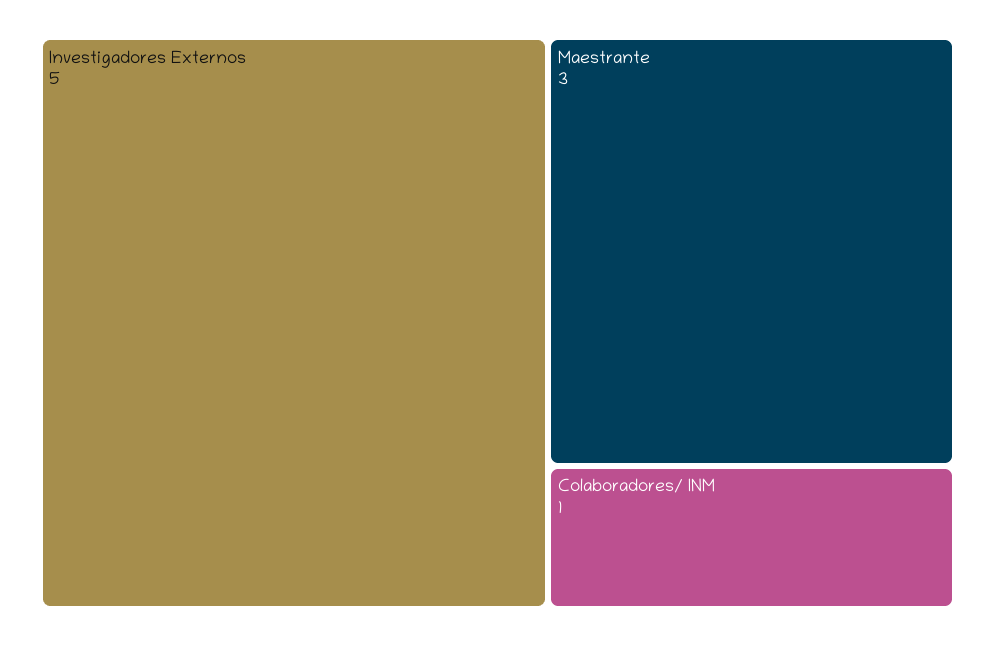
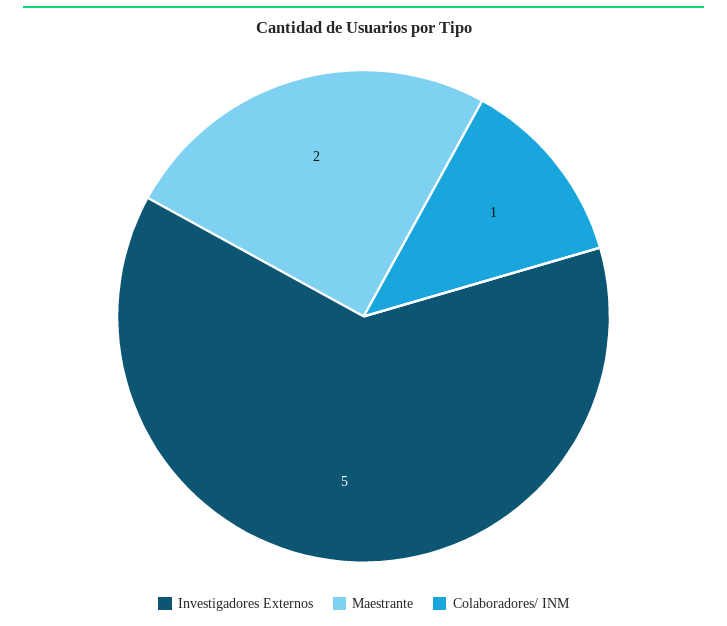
Maestrante: 3 -> 2

